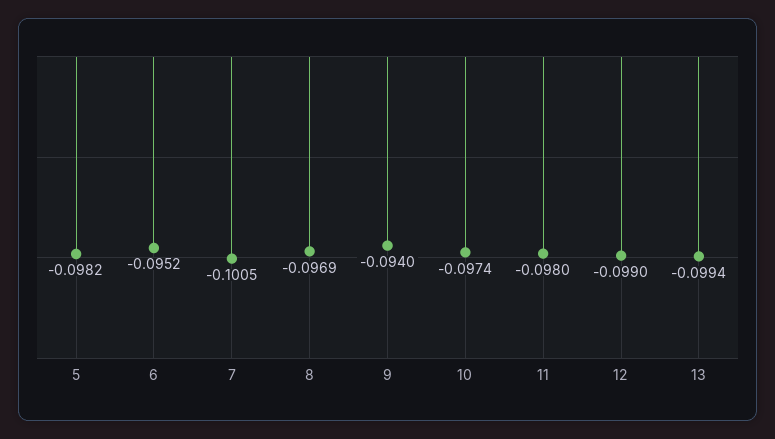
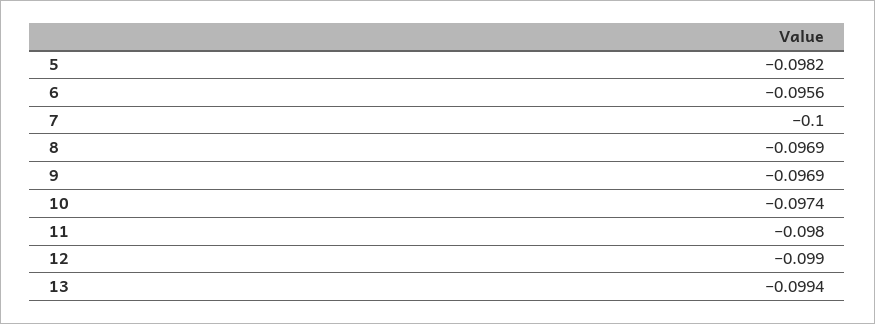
6: -0.0952 -> -0.0956
7: -0.1005 -> -0.1
9: -0.094 -> -0.0969

